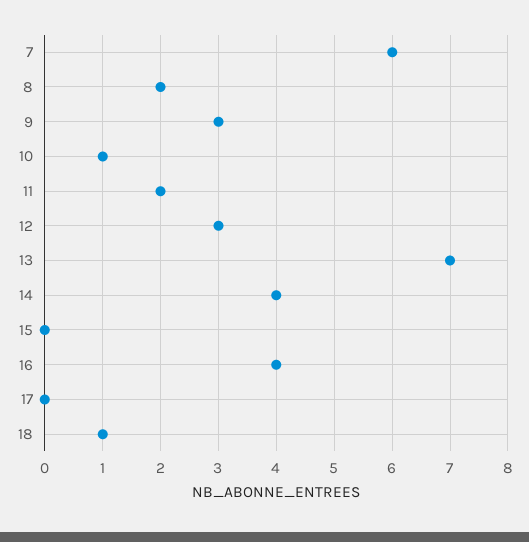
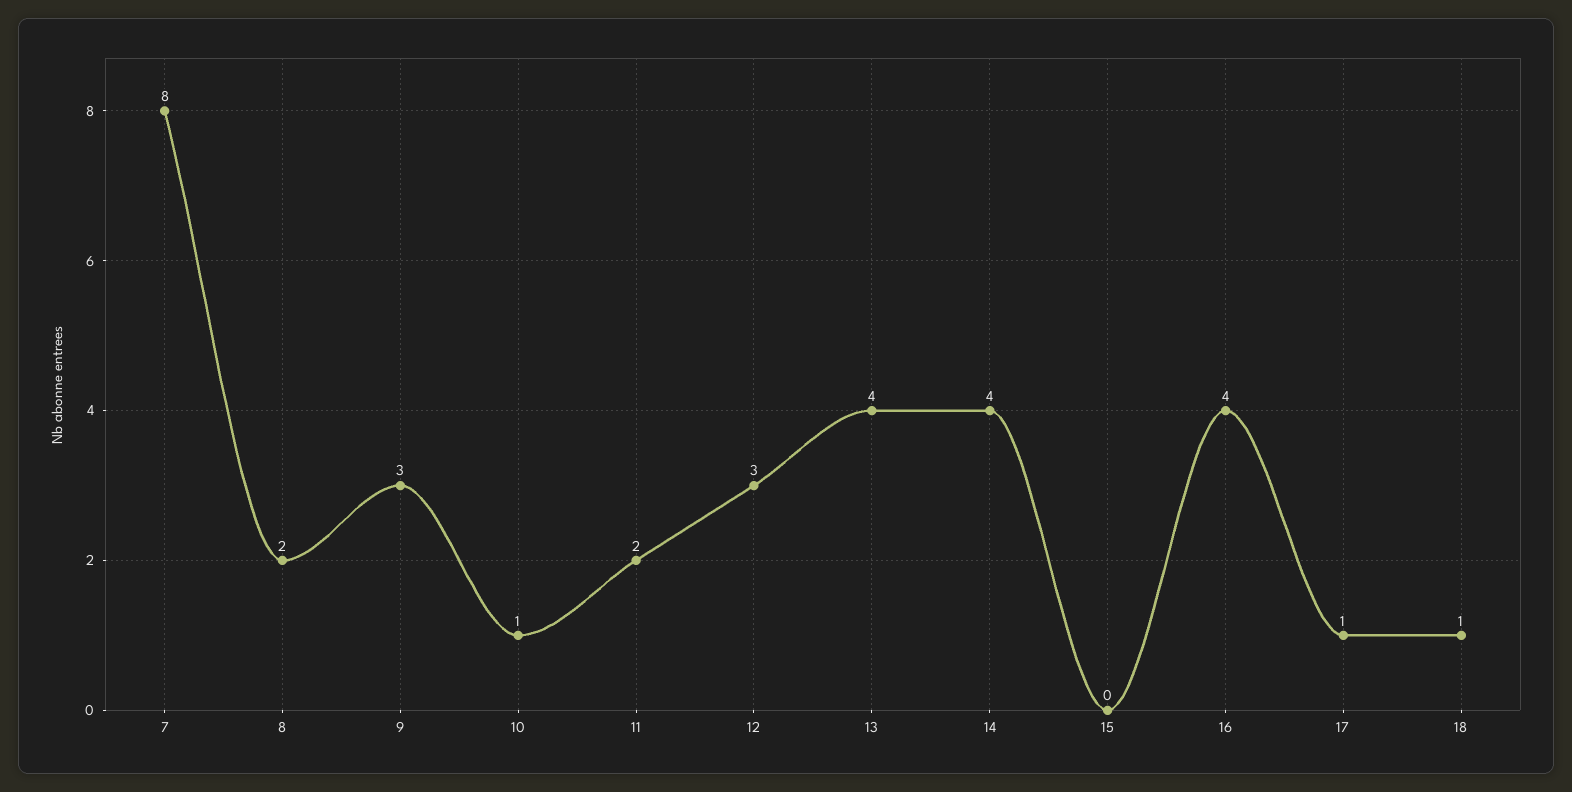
7: 6 -> 8
13: 7 -> 4
17: 0 -> 1

